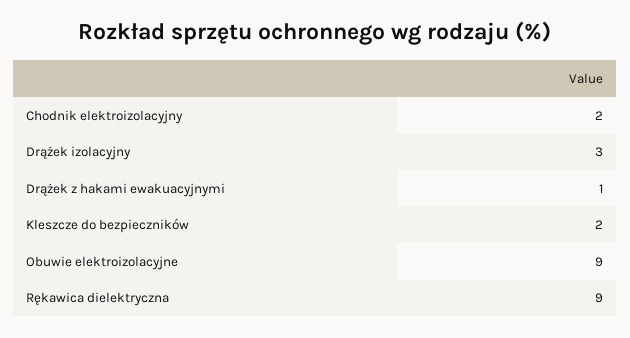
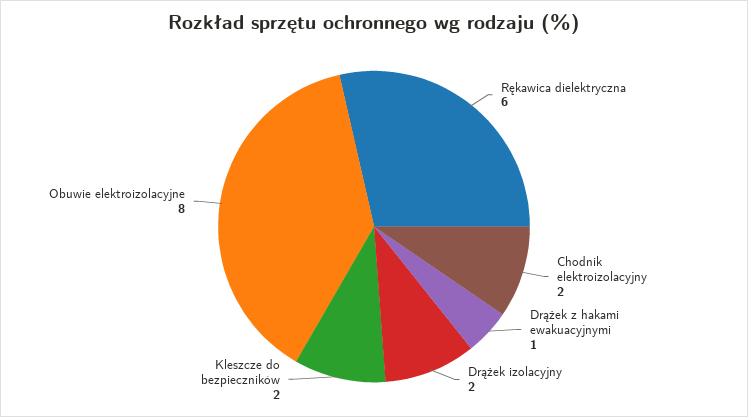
Drążek izolacyjny: 3 -> 2
Obuwie elektroizolacyjne: 9 -> 8
Rękawica dielektryczna: 9 -> 6

